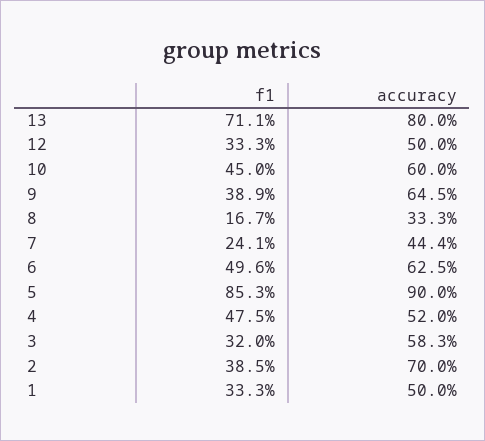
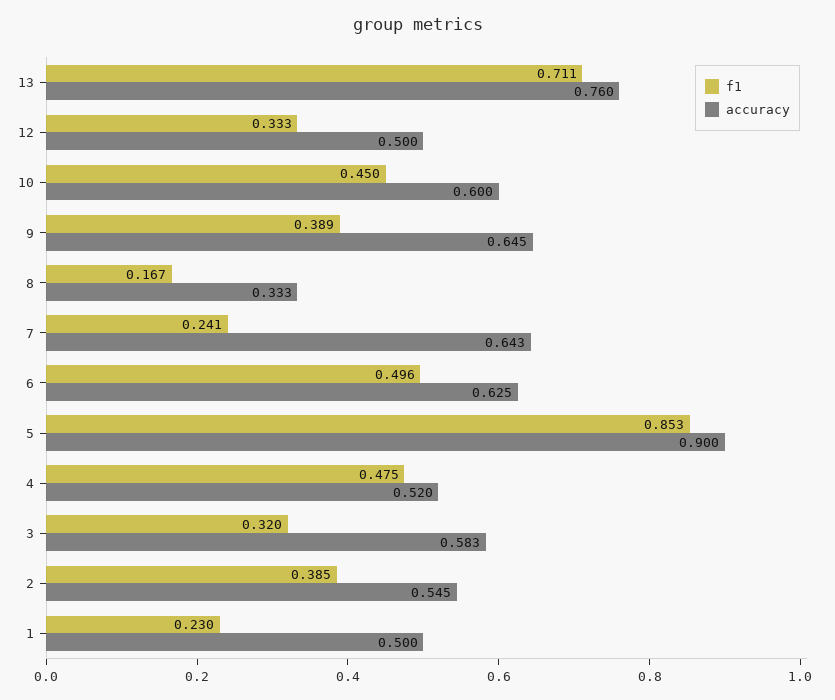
accuracy, 13: 0.8 -> 0.76
accuracy, 7: 0.444 -> 0.643
accuracy, 2: 0.7 -> 0.545
f1, 1: 0.333 -> 0.23

